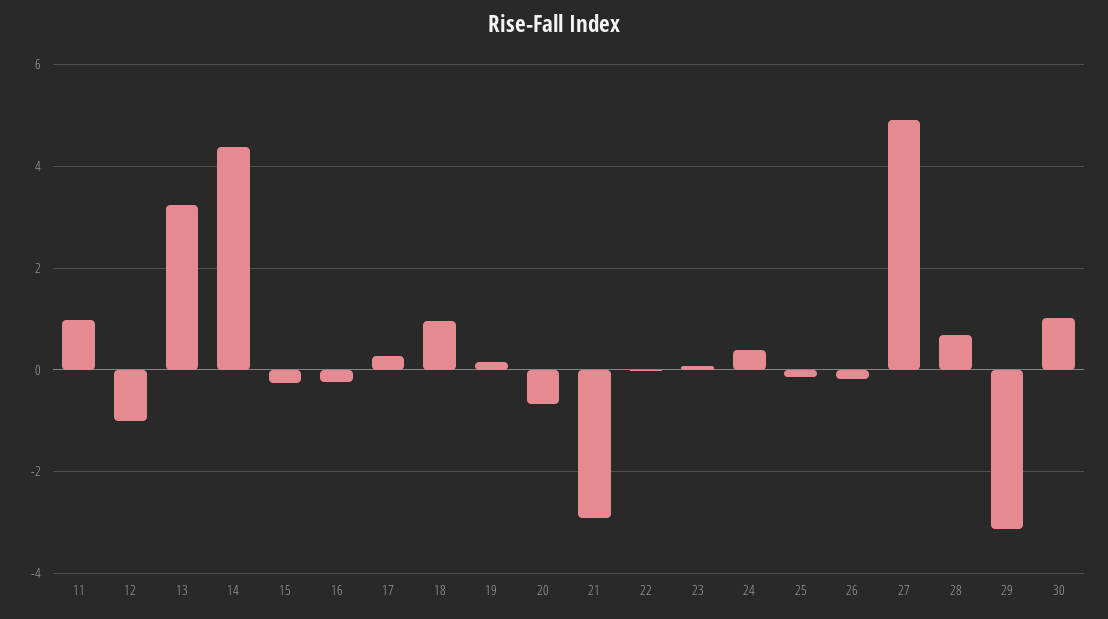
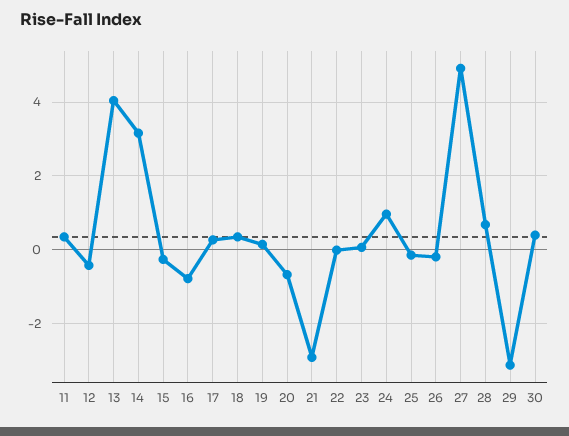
11: 1 -> 0.4
12: -1 -> -0.4
13: 3.2 -> 4
14: 4.4 -> 3.2
16: -0.2 -> -0.8
18: 1 -> 0.4
24: 0.4 -> 1
30: 1 -> 0.4

